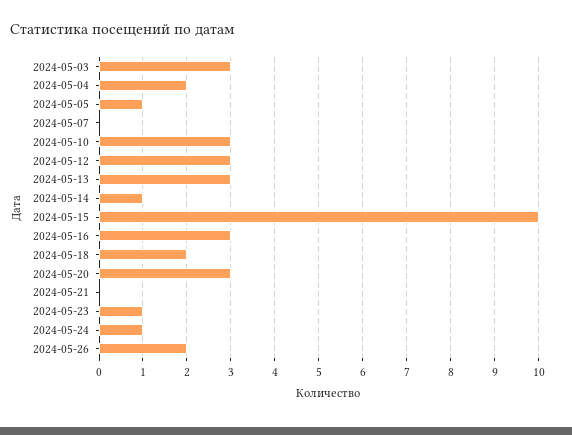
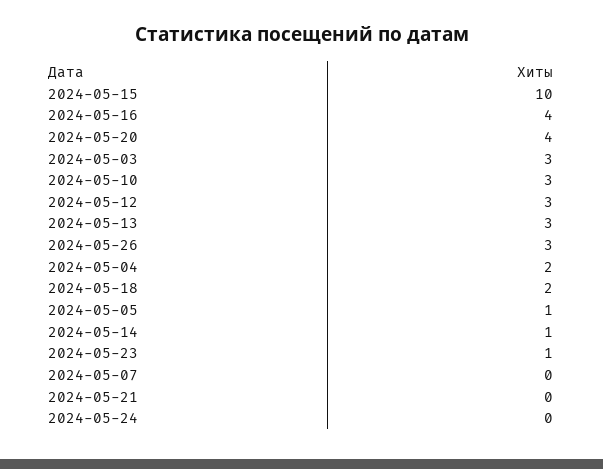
2024-05-16: 3 -> 4
2024-05-20: 3 -> 4
2024-05-24: 1 -> 0
2024-05-26: 2 -> 3

